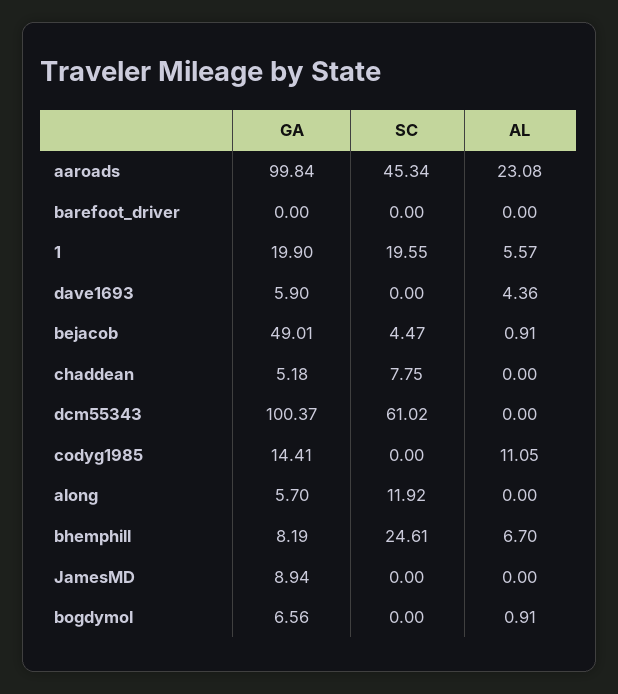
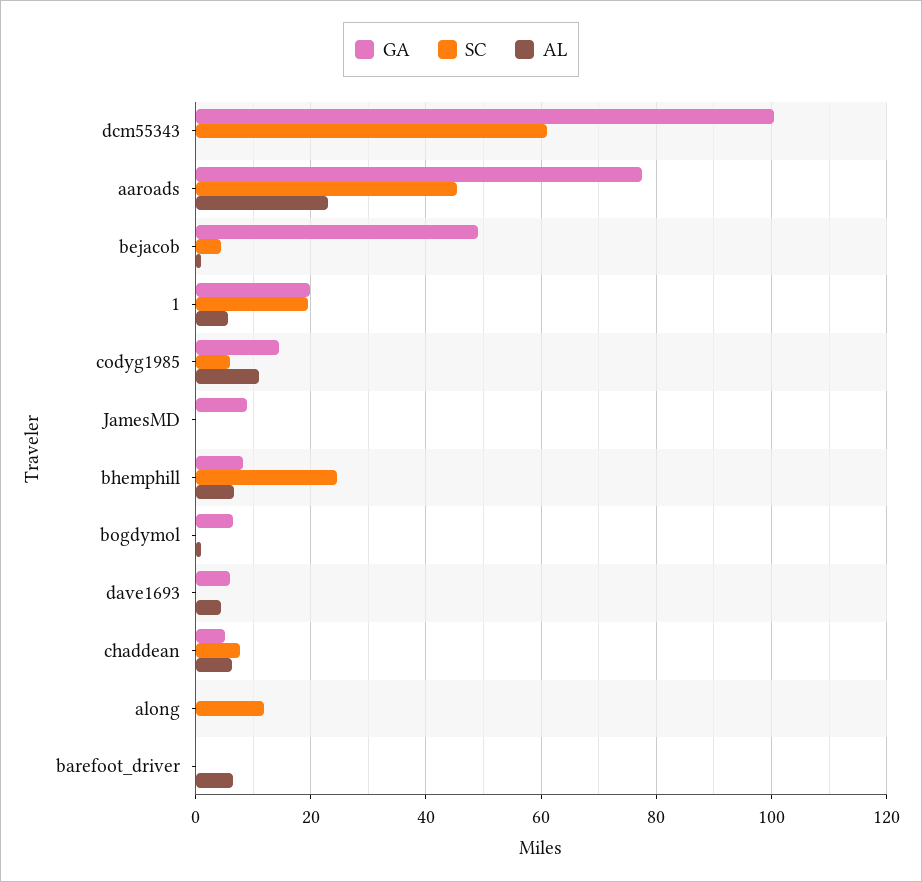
GA, aaroads: 99.84 -> 78
AL, barefoot_driver: 0 -> 6
AL, chaddean: 0 -> 6
SC, codyg1985: 0 -> 6
GA, along: 5.7 -> 0

